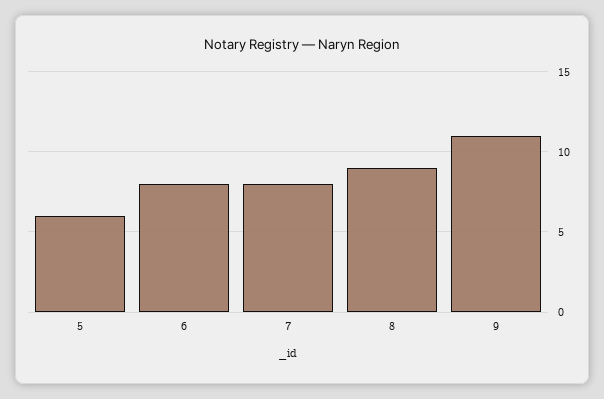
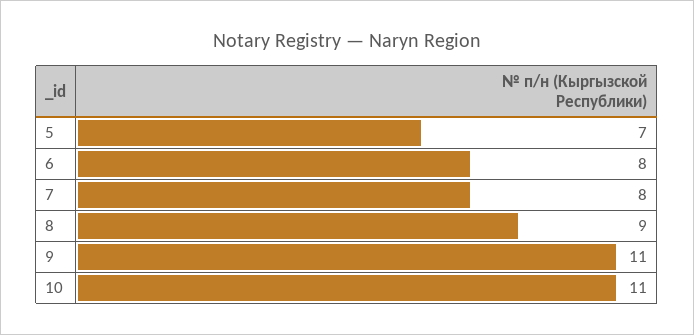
5: 6 -> 7
10: none -> 11

